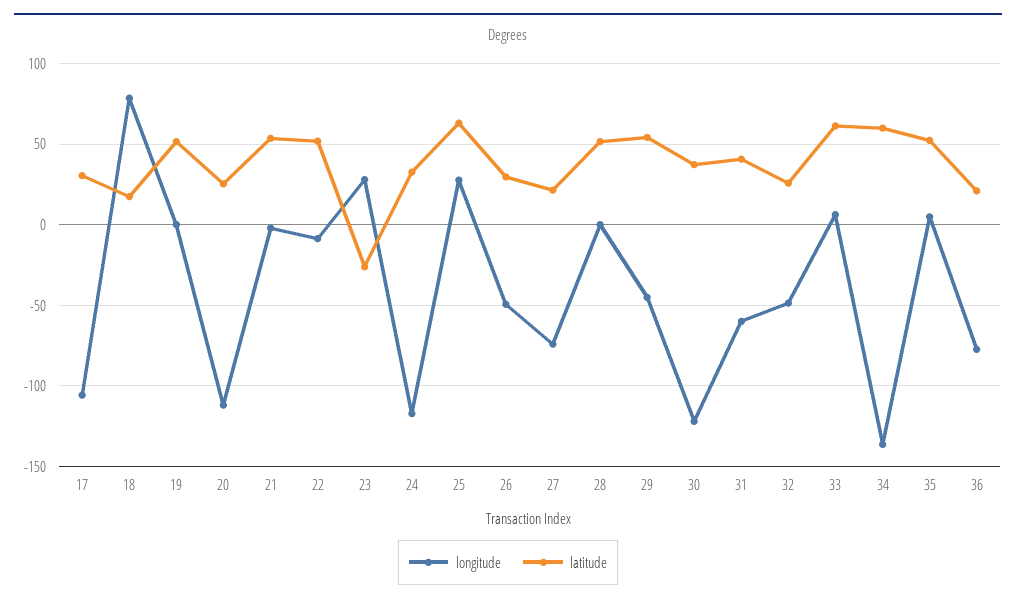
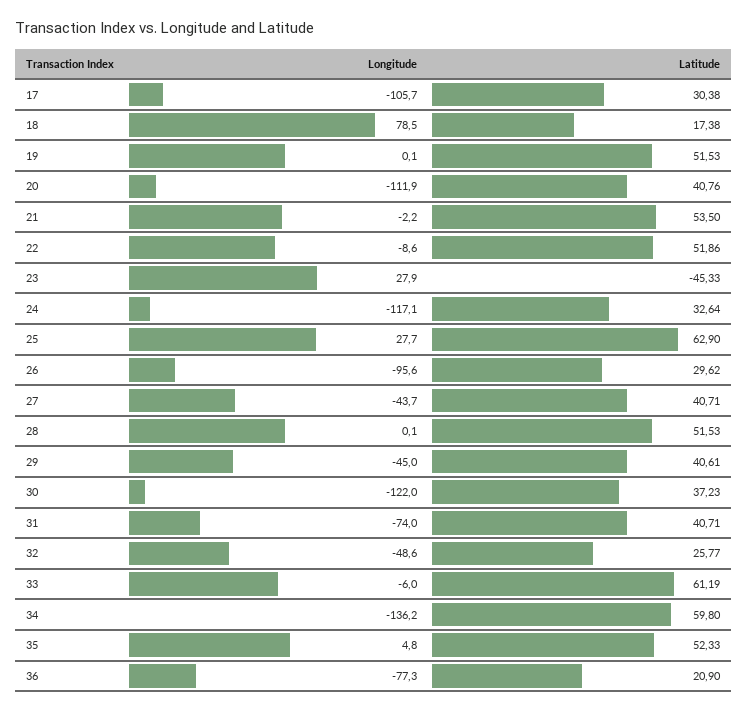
latitude, 20: 25 -> 40.76
latitude, 23: -25 -> -45.33
longitude, 26: -50 -> -95.6
longitude, 27: -75 -> -43.7
latitude, 27: 20 -> 40.71
latitude, 29: 55 -> 40.61
longitude, 31: -60 -> -74
longitude, 33: 5 -> -6

